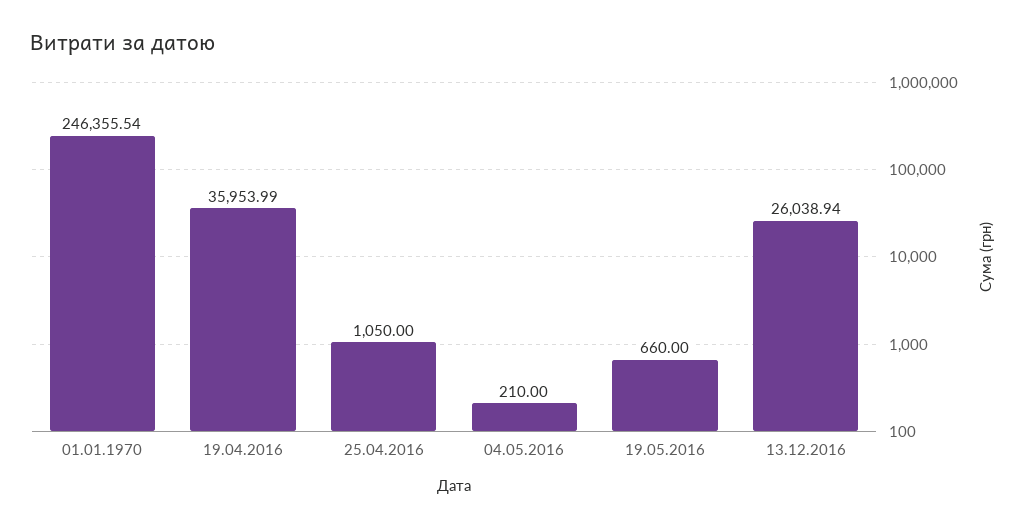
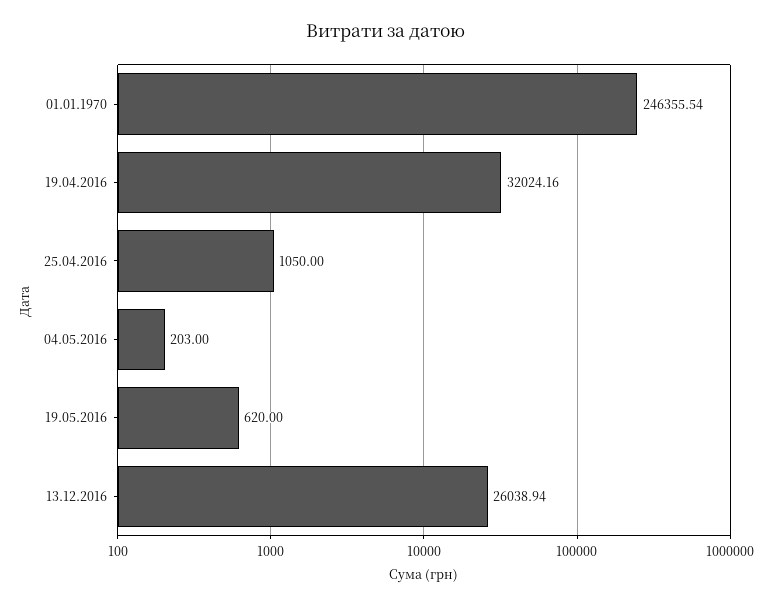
19.04.2016: 35953.99 -> 32024.16
04.05.2016: 210 -> 203
19.05.2016: 660 -> 620

